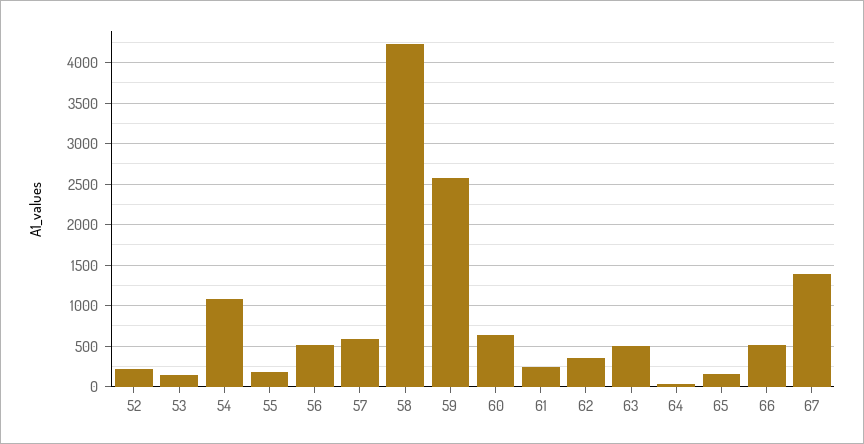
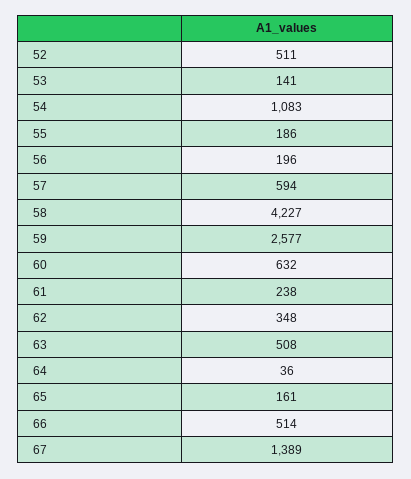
52: 200 -> 511
56: 500 -> 196

